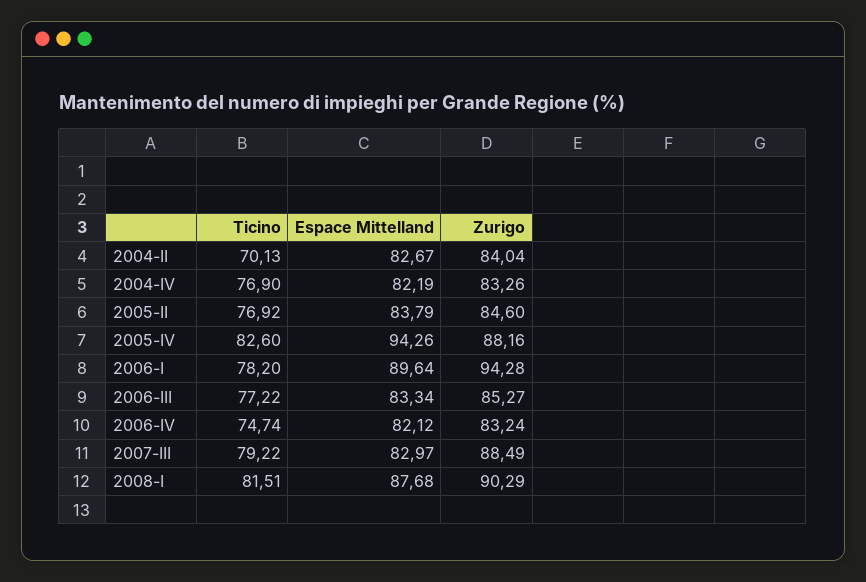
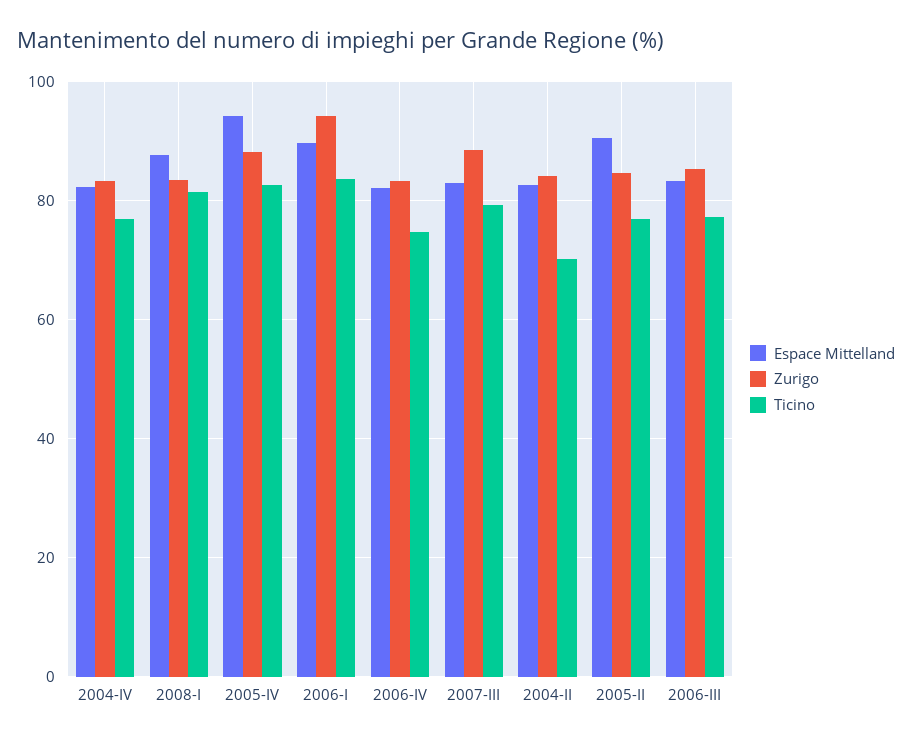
Espace Mittelland, 2005-II: 83.79 -> 90
Ticino, 2006-I: 78.2 -> 84
Zurigo, 2008-I: 90.29 -> 84

